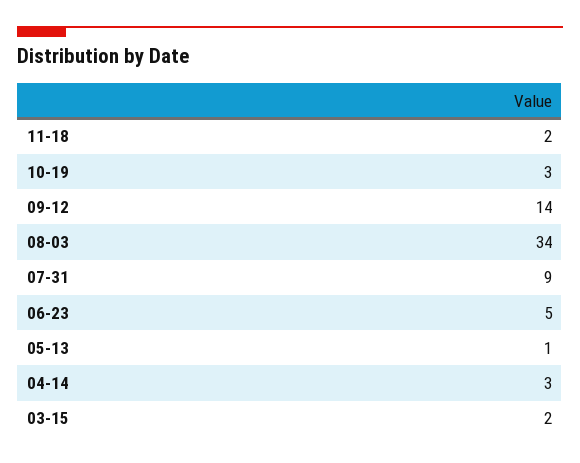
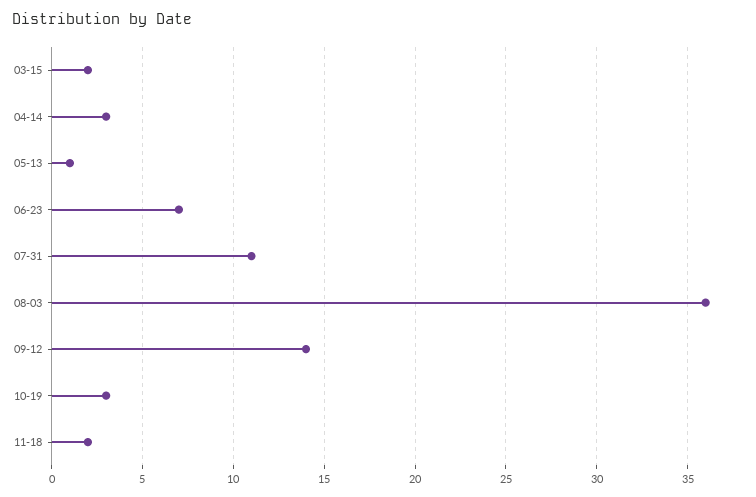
08-03: 34 -> 36
07-31: 9 -> 11
06-23: 5 -> 7

